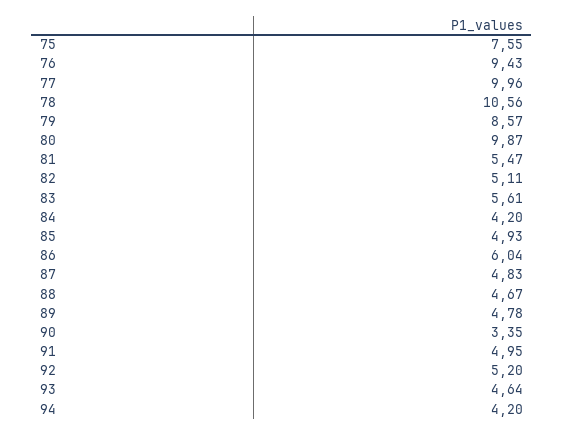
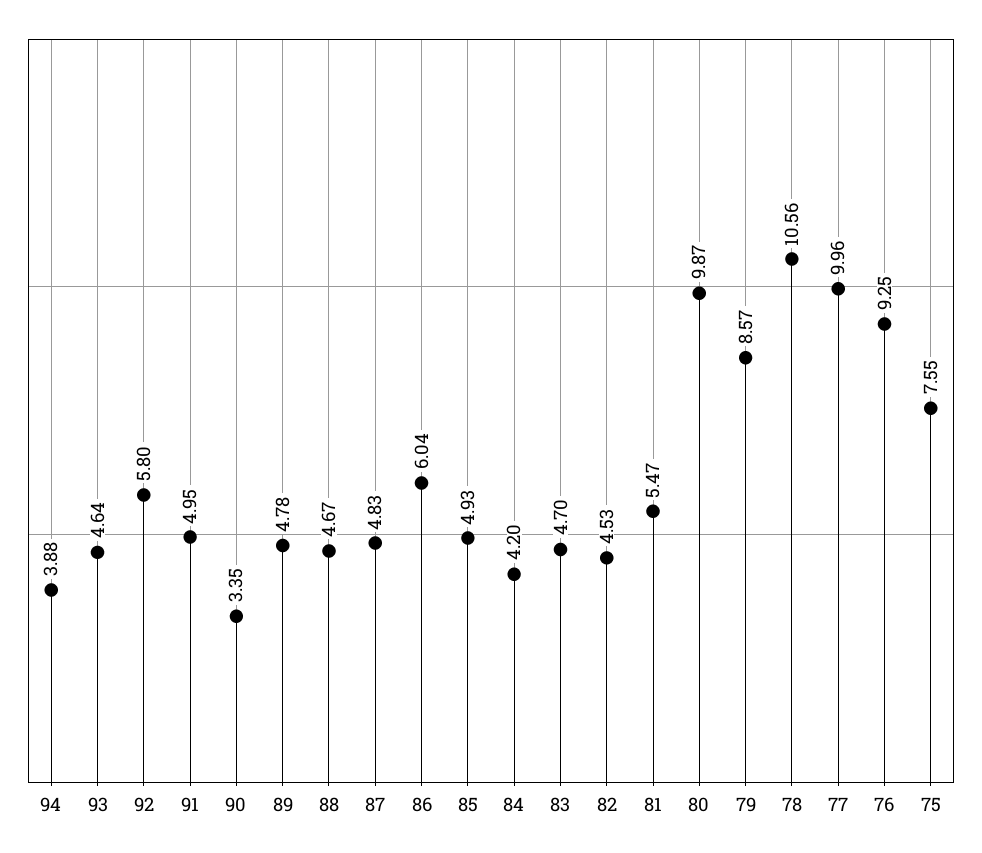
76: 9.43 -> 9.25
82: 5.11 -> 4.53
83: 5.61 -> 4.7
92: 5.2 -> 5.8
94: 4.2 -> 3.88

